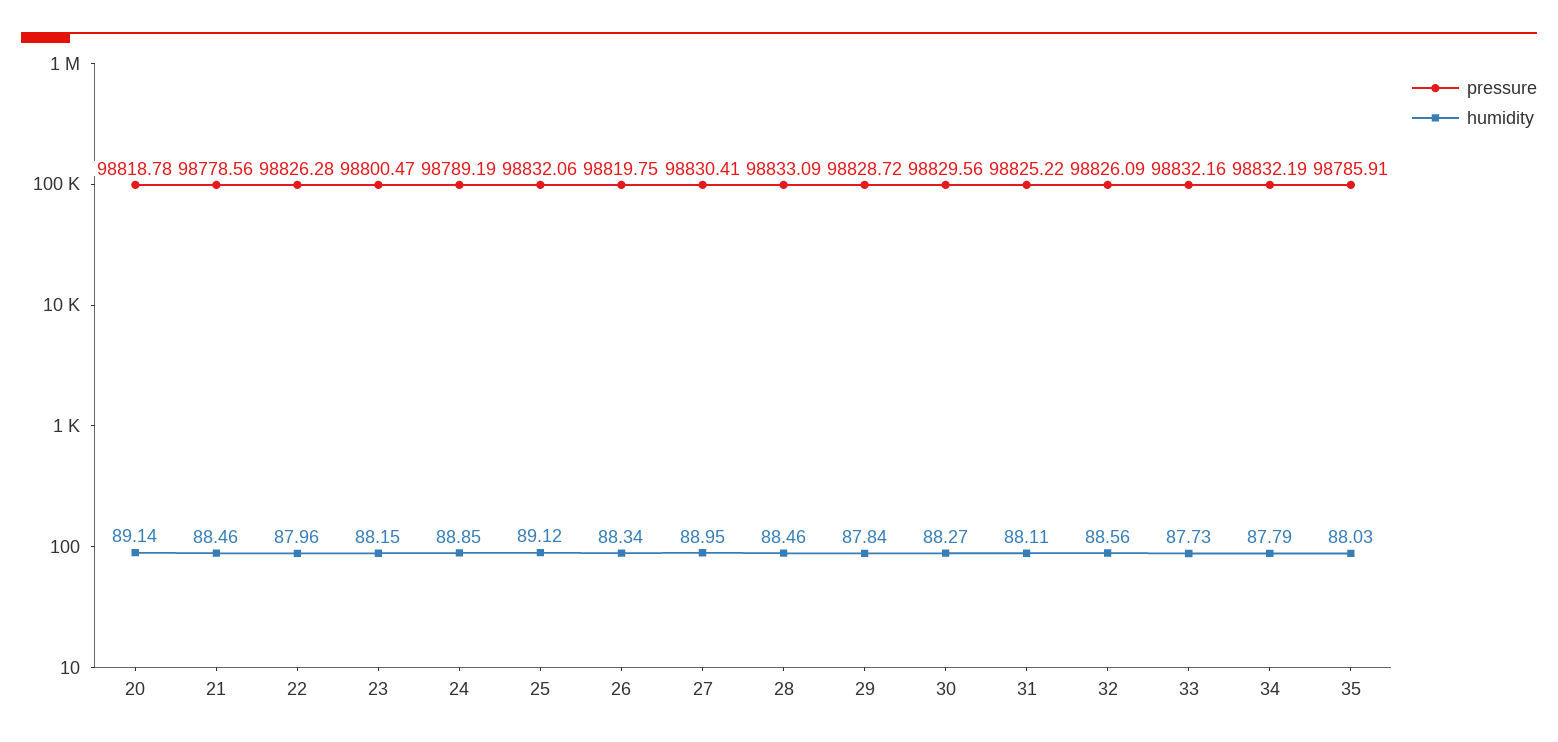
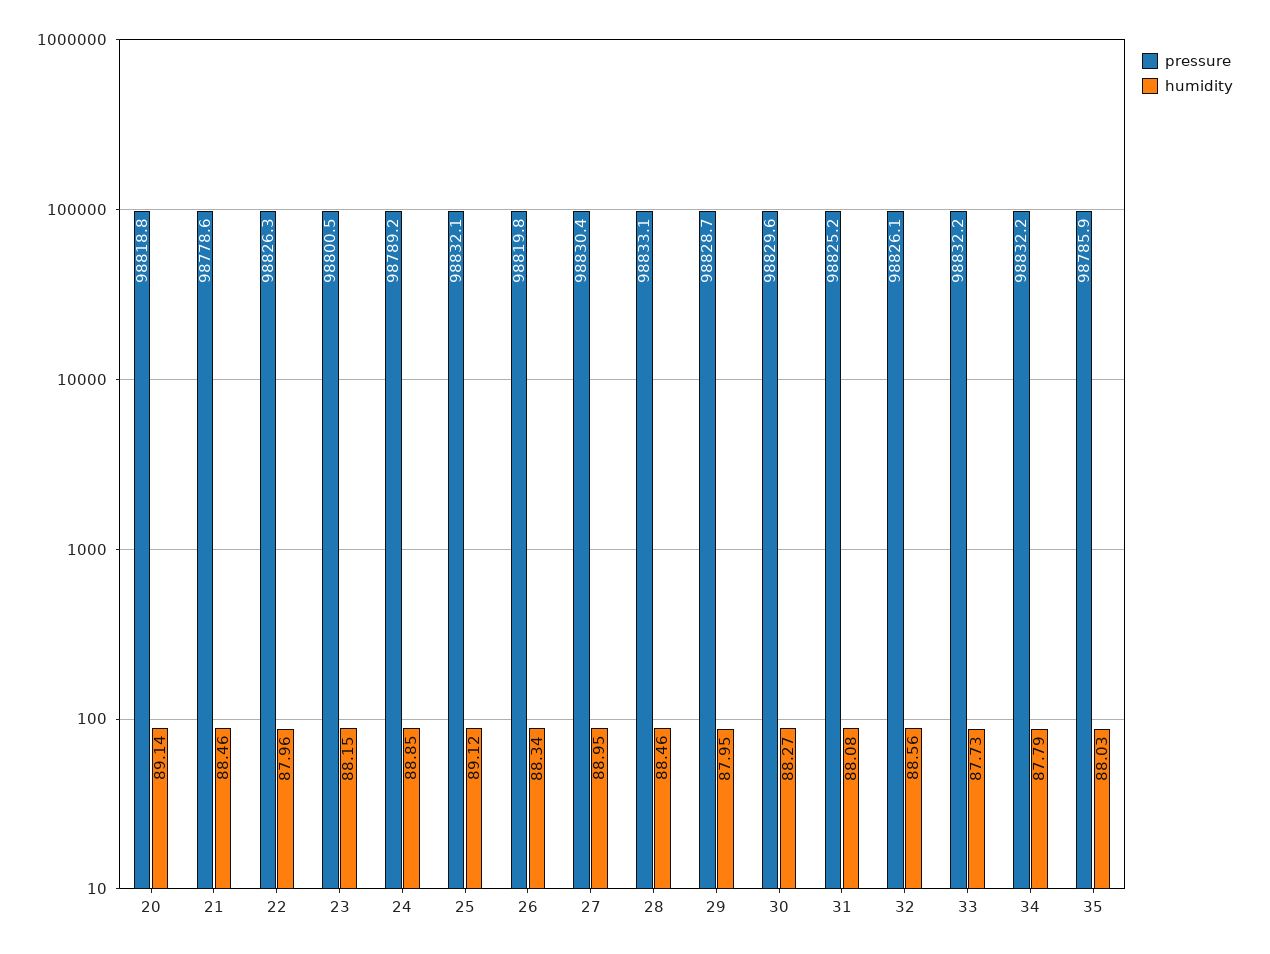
humidity, 29: 87.84 -> 87.95
humidity, 31: 88.11 -> 88.08

